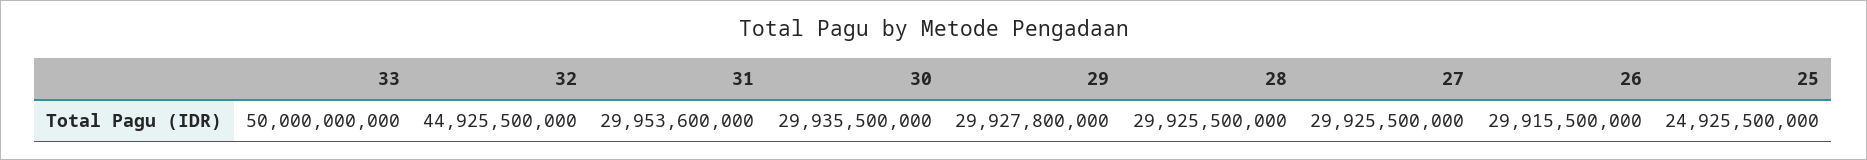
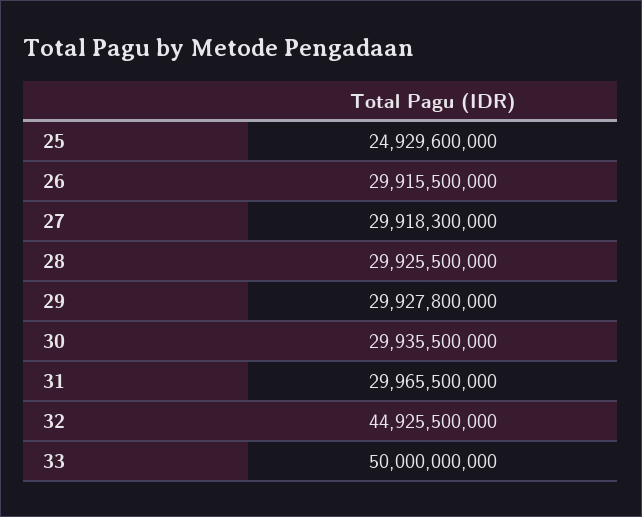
31: 29953600000 -> 29965500000
27: 29925500000 -> 29918300000
25: 24925500000 -> 24929600000

